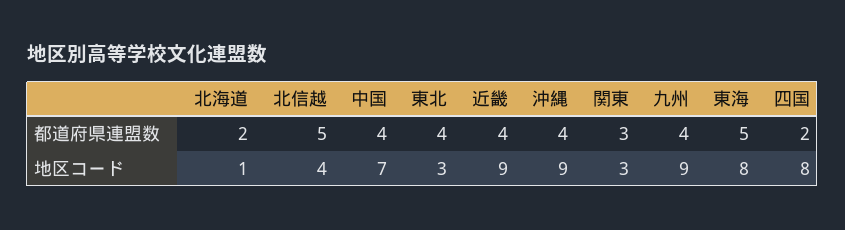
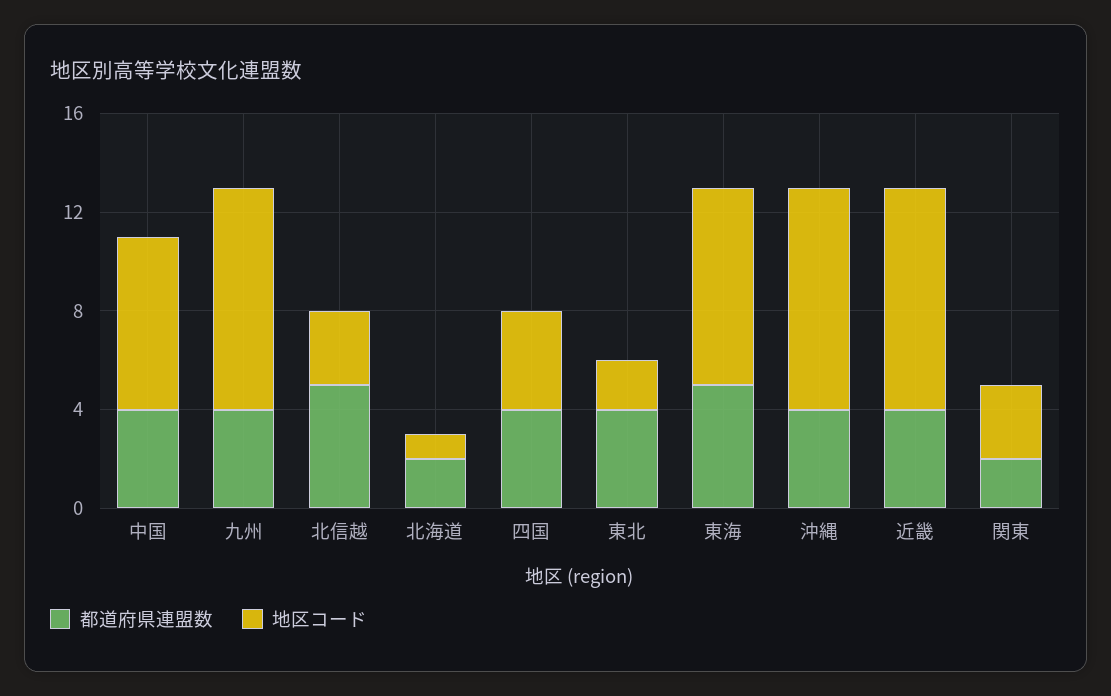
都道府県連盟数, 関東: 3 -> 2
都道府県連盟数, 四国: 2 -> 4
地区コード, 北信越: 4 -> 3
地区コード, 東北: 3 -> 2
地区コード, 四国: 8 -> 4

